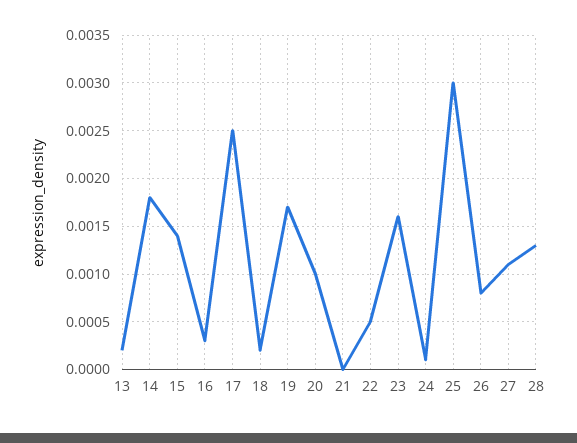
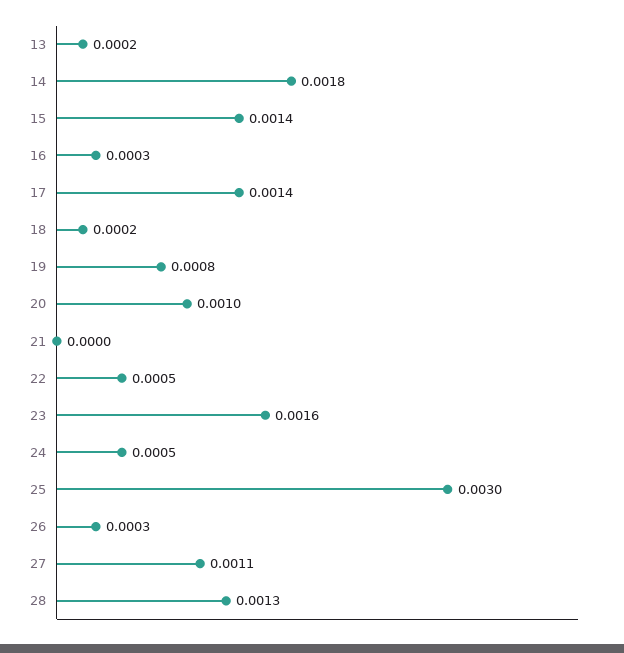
17: 0.0025 -> 0.0014
19: 0.0017 -> 0.0008
24: 0.0001 -> 0.0005
26: 0.0008 -> 0.0003

